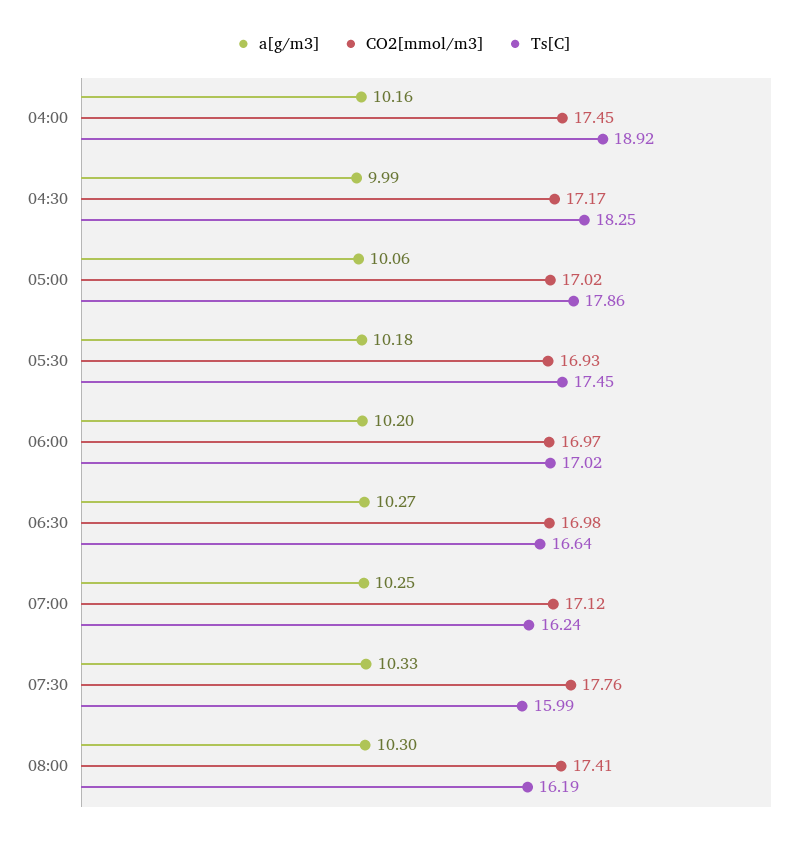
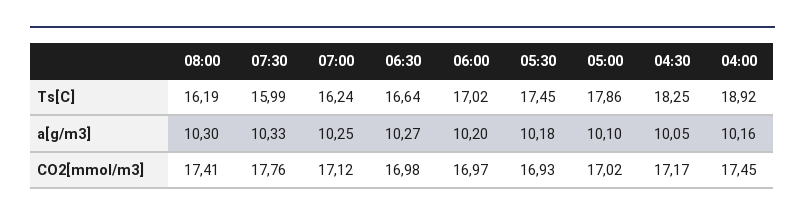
a[g/m3], 04:30: 9.99 -> 10.05
a[g/m3], 05:00: 10.06 -> 10.1

